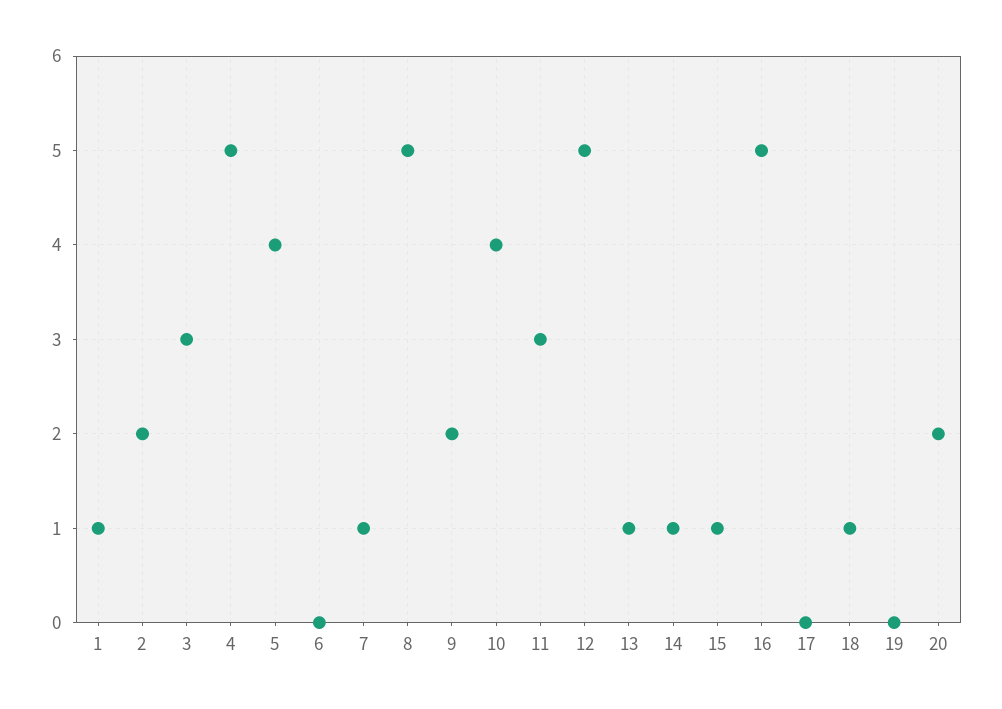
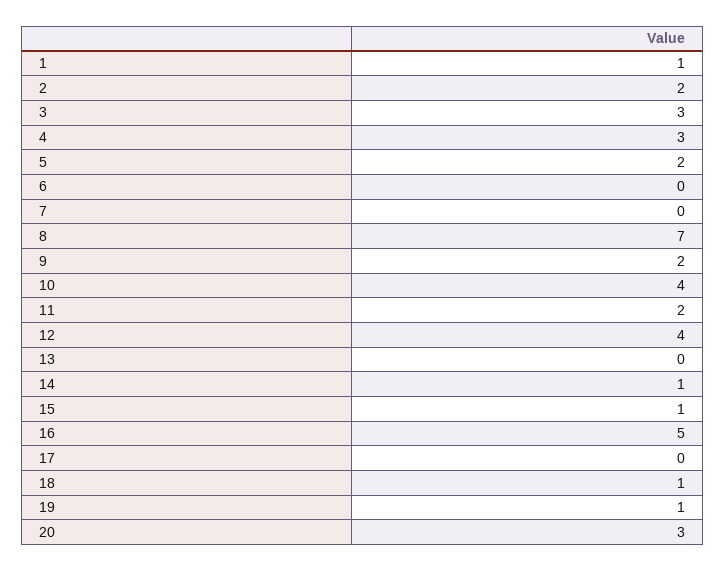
4: 5 -> 3
5: 4 -> 2
7: 1 -> 0
8: 5 -> 7
11: 3 -> 2
12: 5 -> 4
13: 1 -> 0
19: 0 -> 1
20: 2 -> 3

